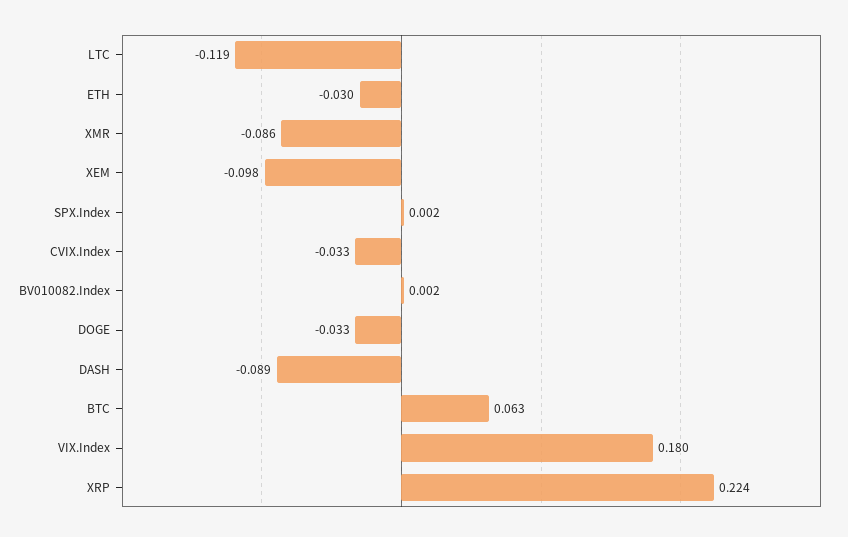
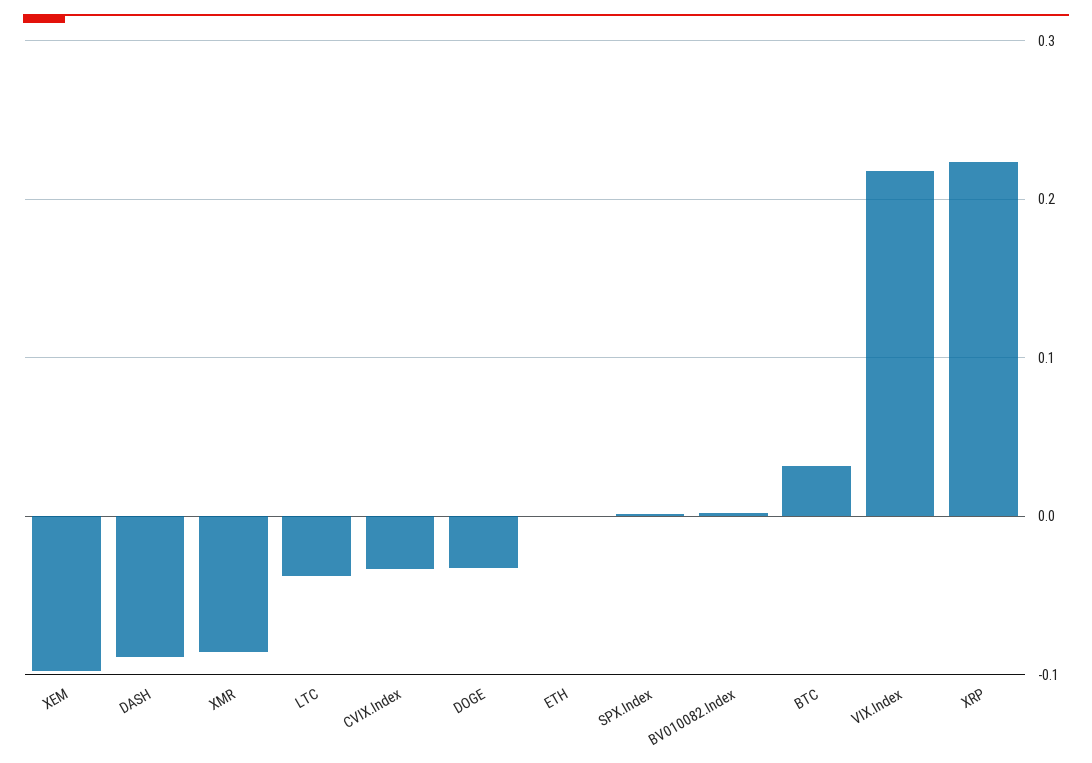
LTC: -0.119 -> -0.04
ETH: -0.03 -> 0
BTC: 0.063 -> 0.03
VIX.Index: 0.18 -> 0.22

